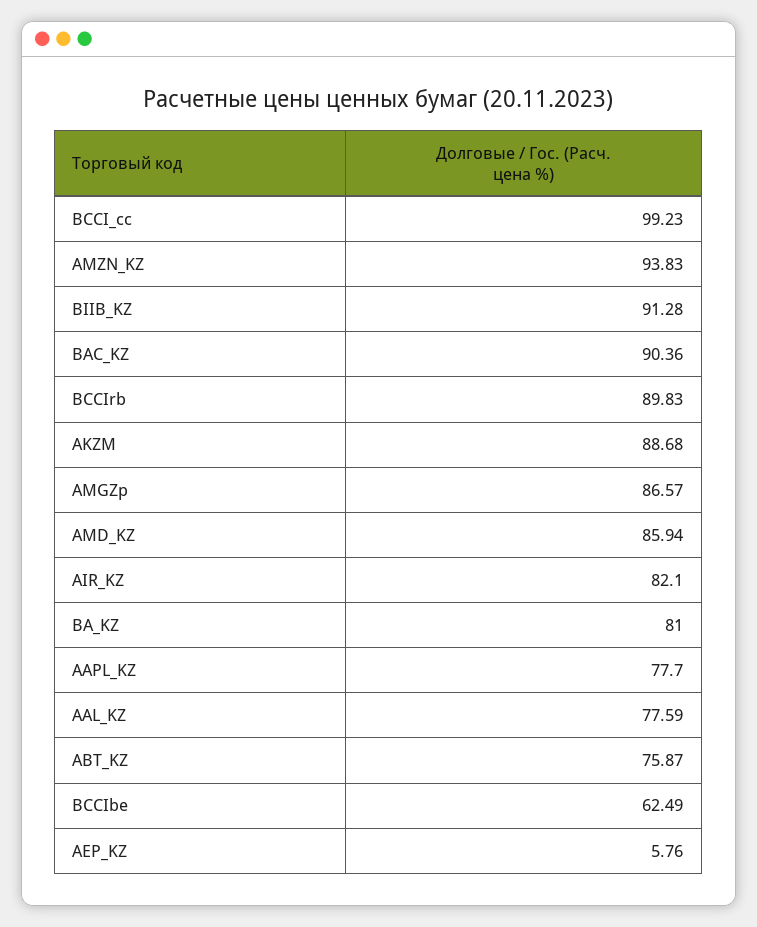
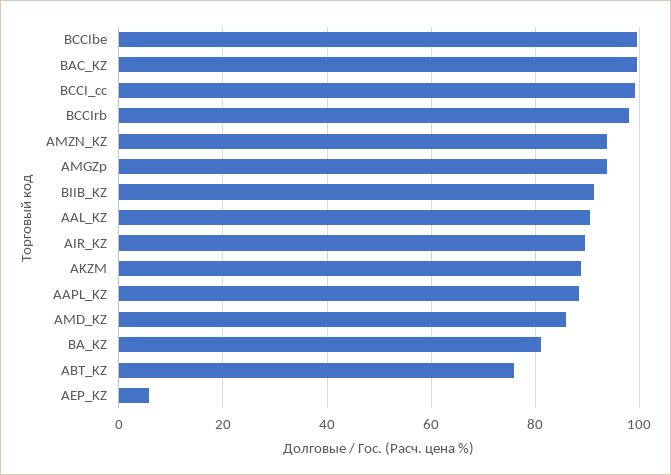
BAC_KZ: 90.36 -> 100
BCCIrb: 89.83 -> 98
AMGZp: 86.57 -> 94
AIR_KZ: 82.1 -> 90
AAPL_KZ: 77.7 -> 88
AAL_KZ: 77.59 -> 90
BCCIbe: 62.49 -> 100

